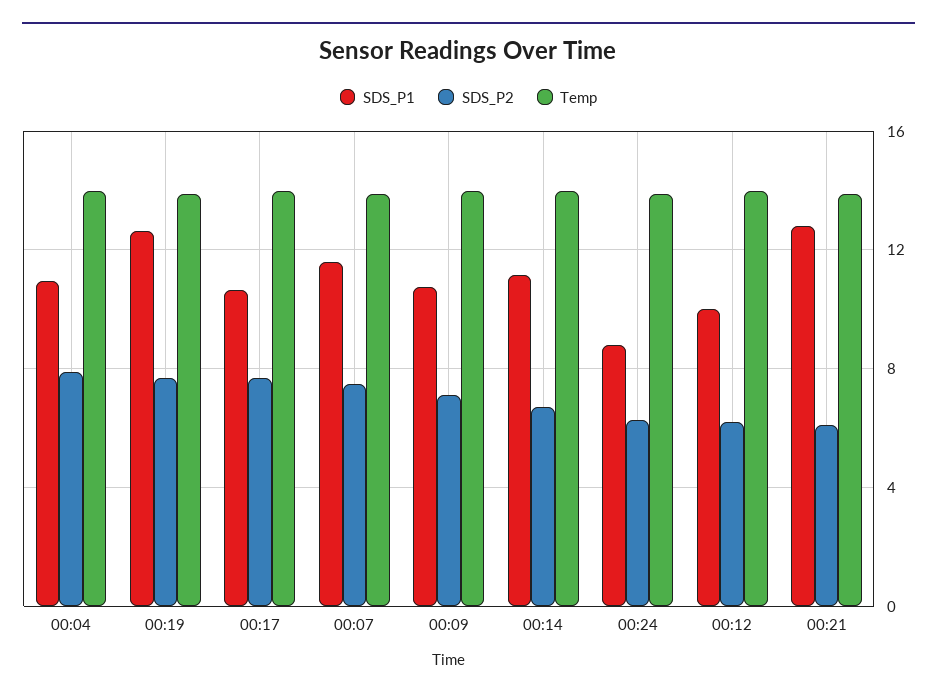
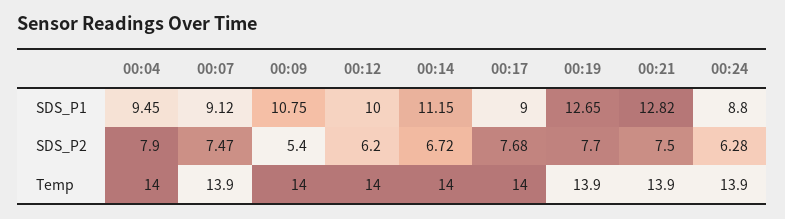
SDS_P1, 00:04: 11 -> 9.45
SDS_P1, 00:17: 10.5 -> 9
SDS_P1, 00:07: 11.5 -> 9.12
SDS_P2, 00:09: 7 -> 5.4
SDS_P2, 00:21: 6 -> 7.5

